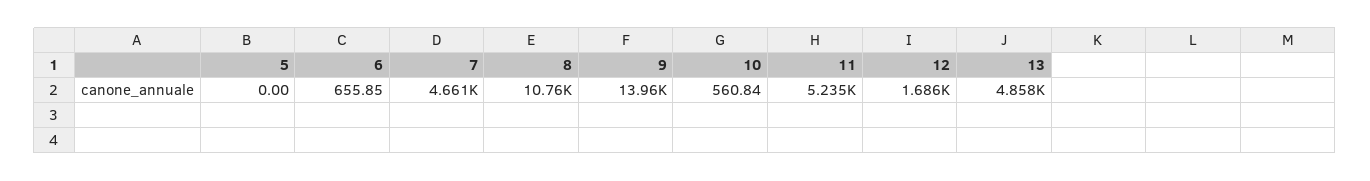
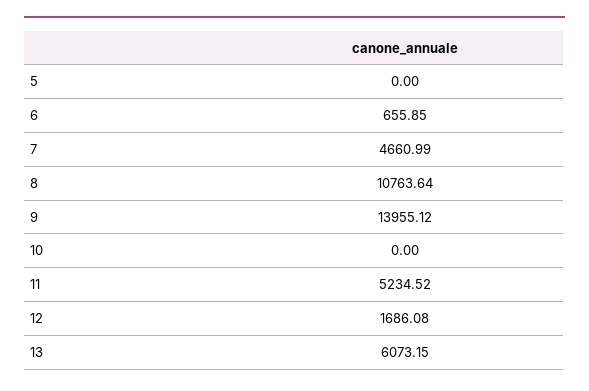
10: 560.84 -> 0
13: 4858 -> 6073.15

